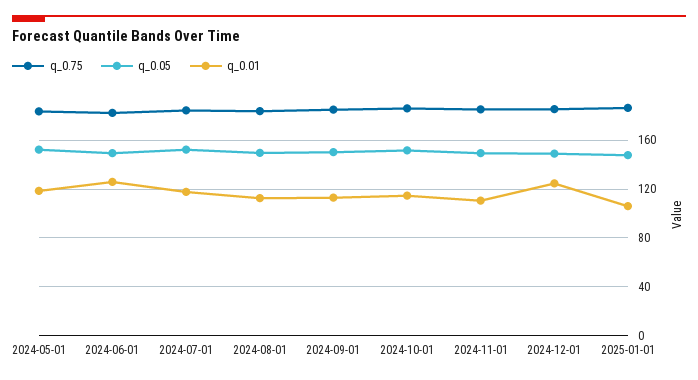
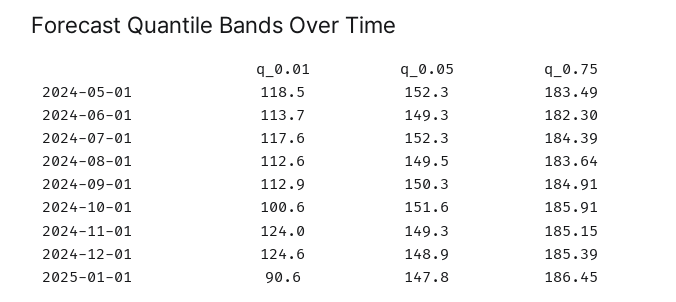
q_0.01, 2024-06-01: 125 -> 113.7
q_0.01, 2024-10-01: 115 -> 100.6
q_0.01, 2024-11-01: 110 -> 124
q_0.01, 2025-01-01: 105 -> 90.6

